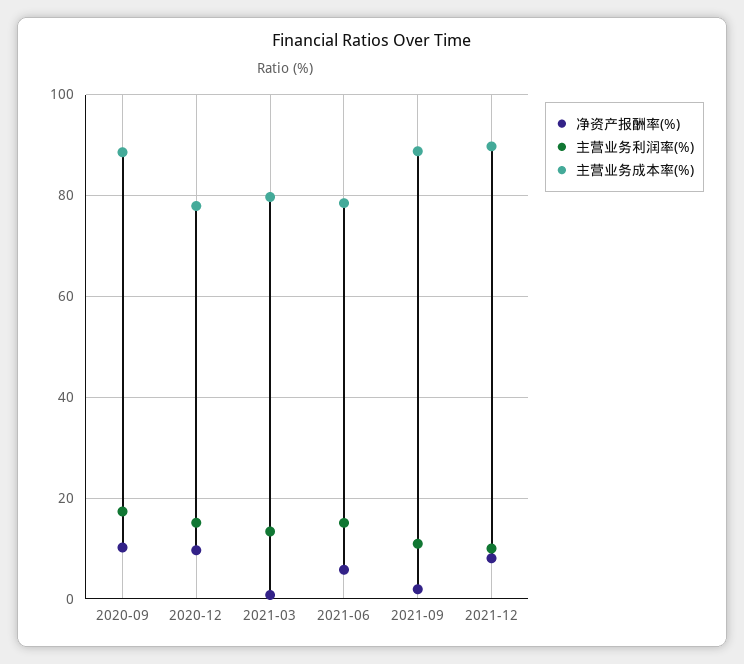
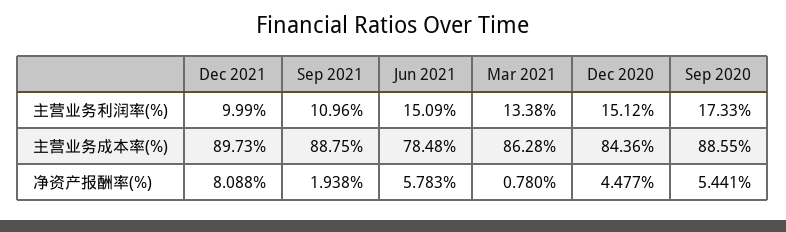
净资产报酬率(%), 2020-09: 10 -> 5.441
净资产报酬率(%), 2020-12: 10 -> 4.477
主营业务成本率(%), 2020-12: 78 -> 84.36
主营业务成本率(%), 2021-03: 80 -> 86.28

